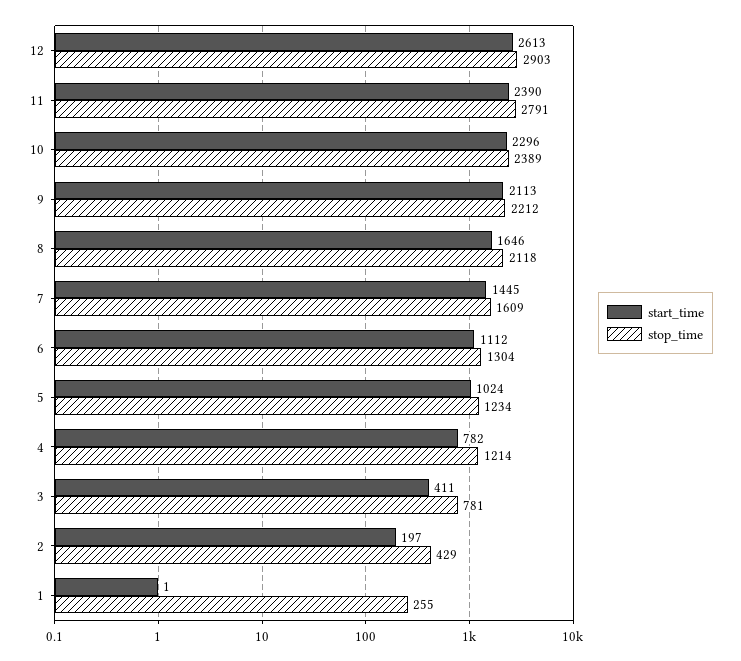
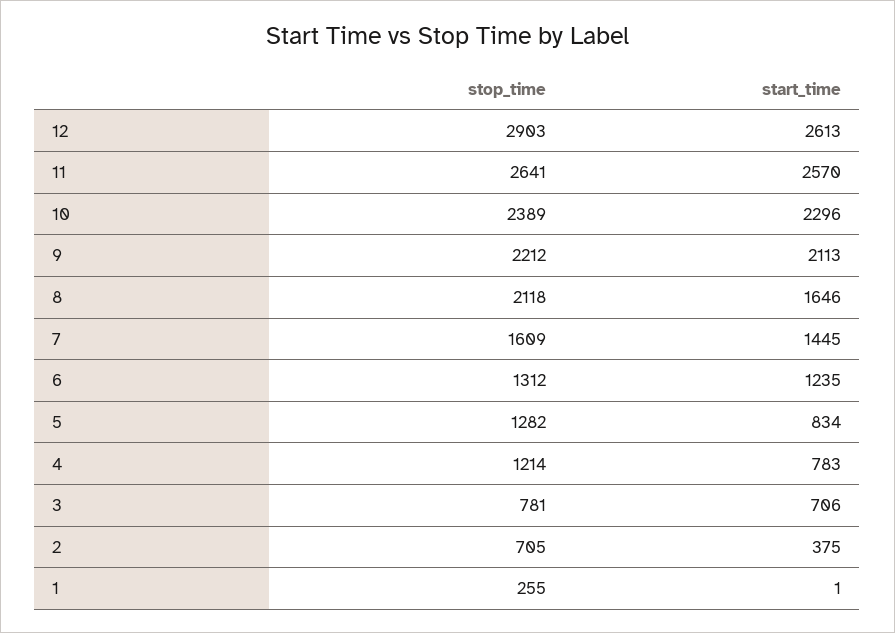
start_time, 11: 2390 -> 2570
stop_time, 11: 2791 -> 2641
start_time, 6: 1112 -> 1235
stop_time, 6: 1304 -> 1312
start_time, 5: 1024 -> 834
stop_time, 5: 1234 -> 1282
start_time, 4: 782 -> 783
start_time, 3: 411 -> 706
start_time, 2: 197 -> 375
stop_time, 2: 429 -> 705

